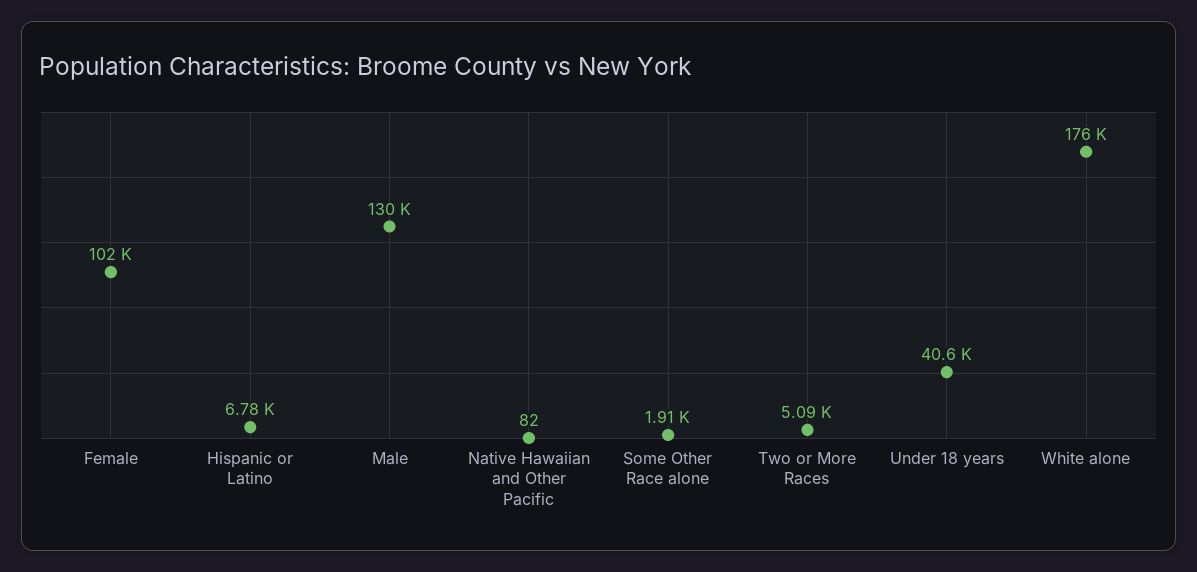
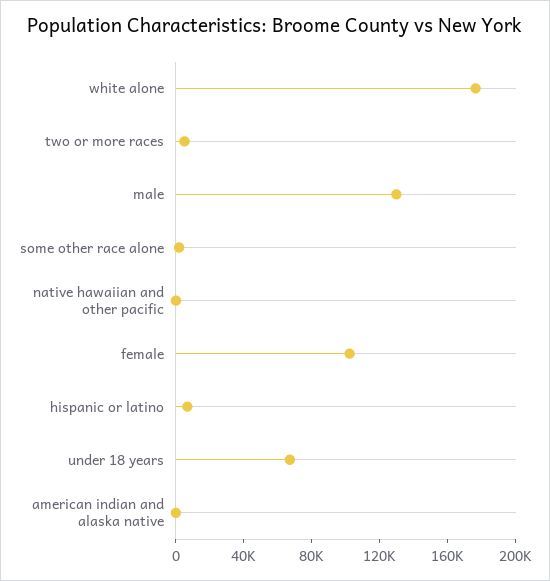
Under 18 years: 40600 -> 70000
american indian and alaska native: none -> 0

